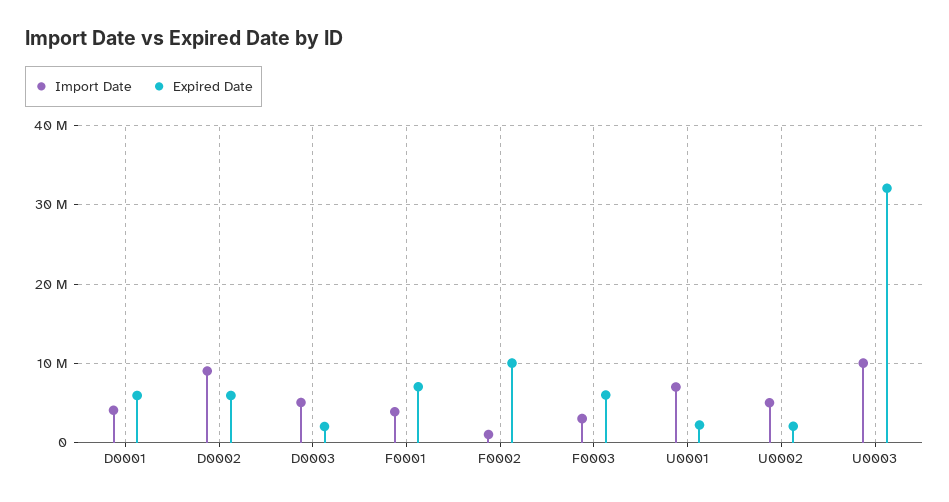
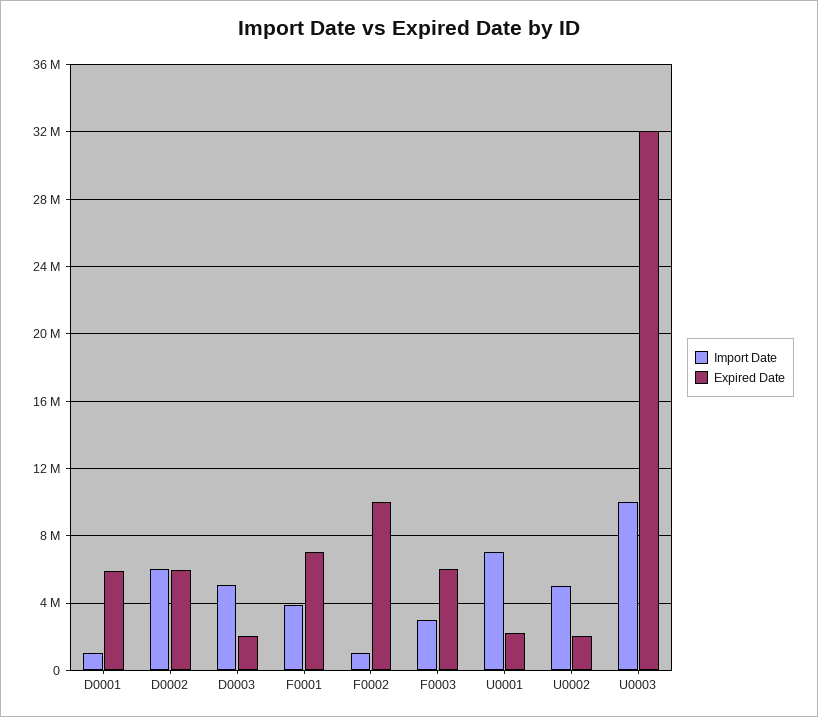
Import Date, D0001: 4000000 -> 1000000
Import Date, D0002: 9000000 -> 6000000

